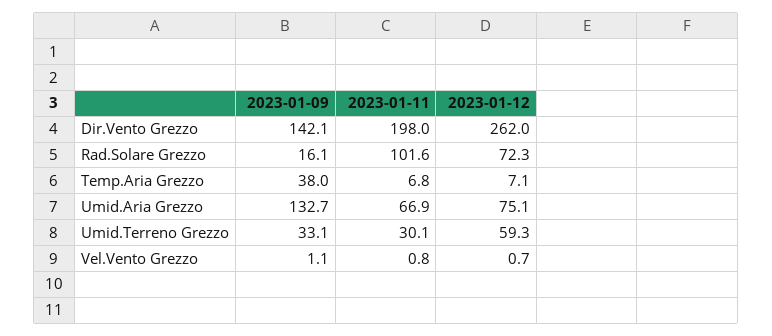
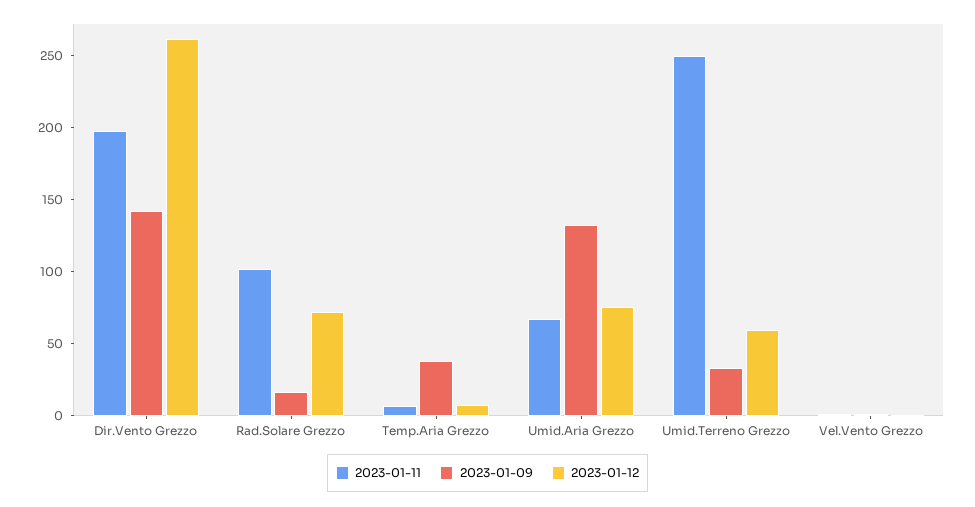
2023-01-11, Umid.Terreno Grezzo: 30.1 -> 250

